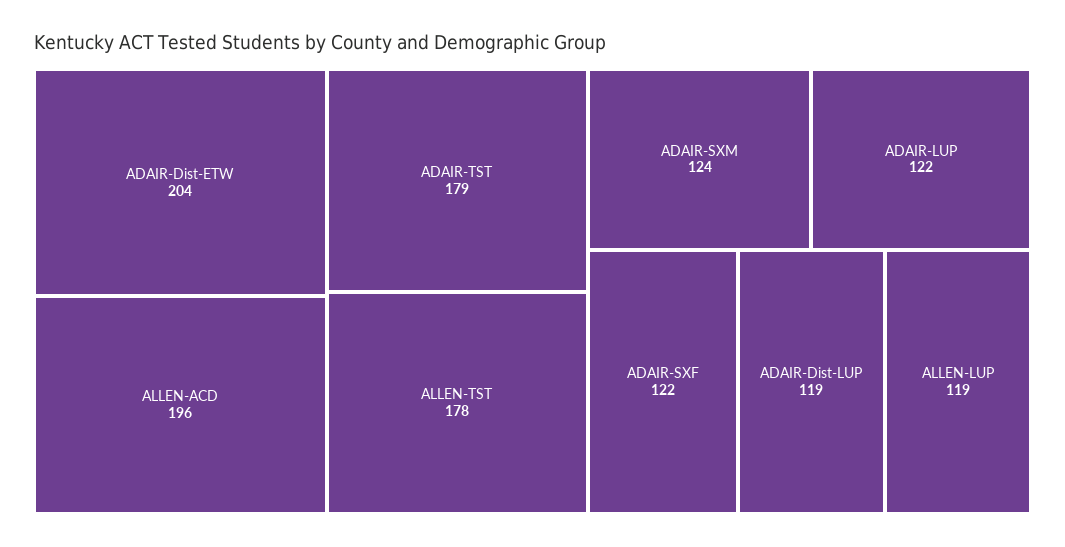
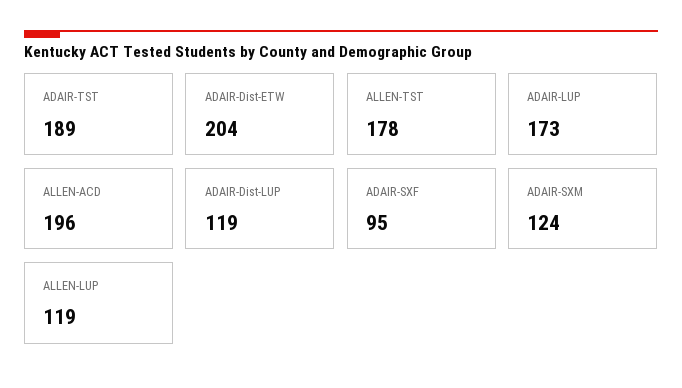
ADAIR-TST: 179 -> 189
ADAIR-LUP: 122 -> 173
ADAIR-SXF: 122 -> 95

